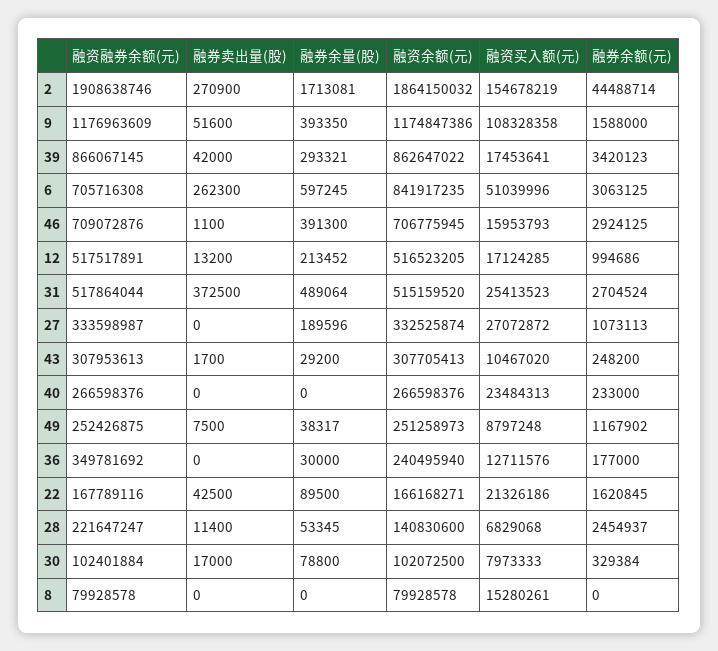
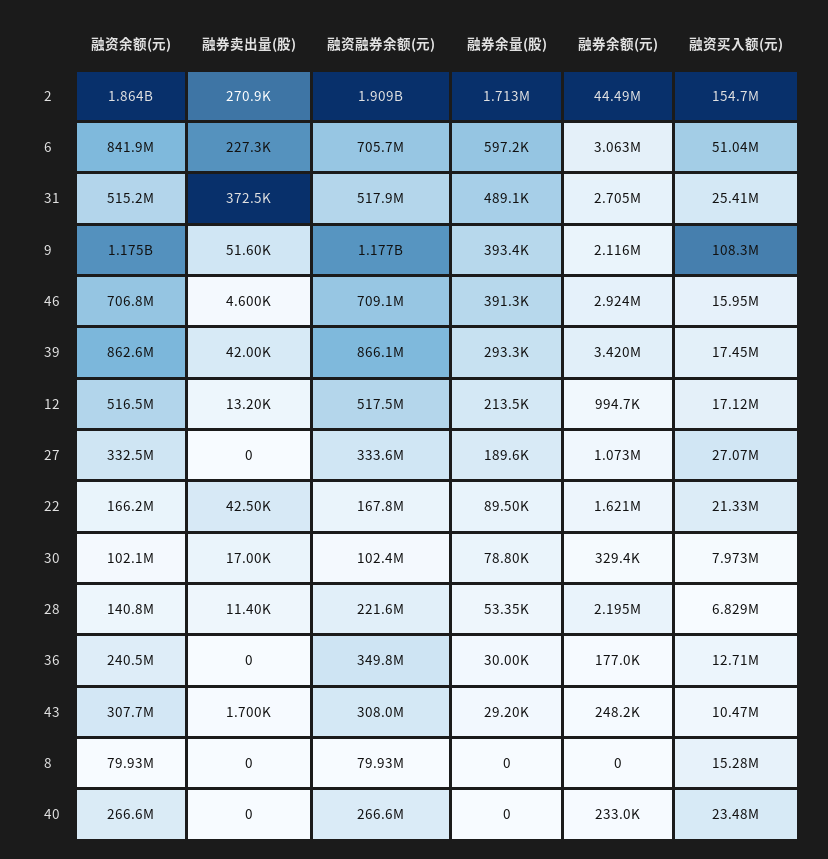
融券余额(元), 9: 1588000 -> 2116000
融券卖出量(股), 6: 262300 -> 227300
融券卖出量(股), 46: 1100 -> 4600
融资融券余额(元), 49: 252426875 -> none
融券卖出量(股), 49: 7500 -> none
融券余量(股), 49: 38317 -> none
融资余额(元), 49: 251258973 -> none
融资买入额(元), 49: 8797248 -> none
融券余额(元), 49: 1167902 -> none
融券余额(元), 28: 2454937 -> 2195000

